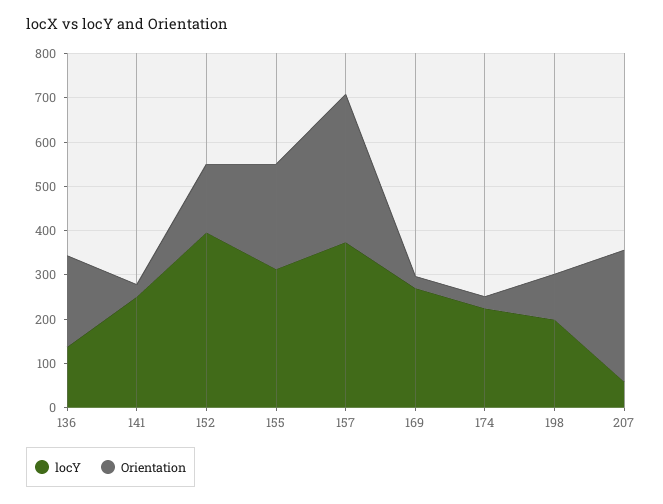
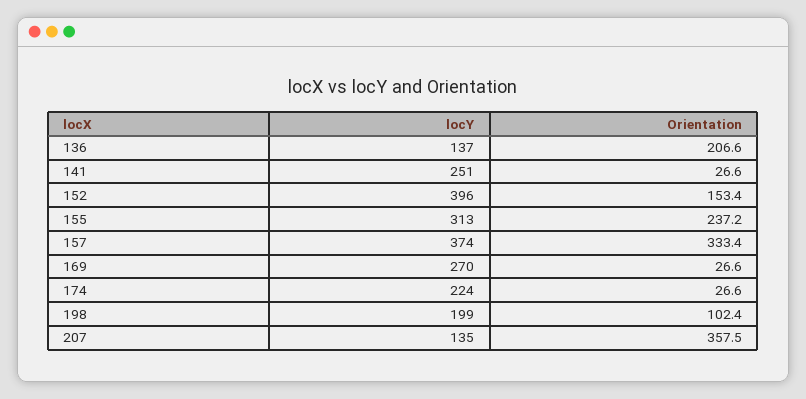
locY, 207: 60 -> 135
Orientation, 207: 300 -> 357.5

